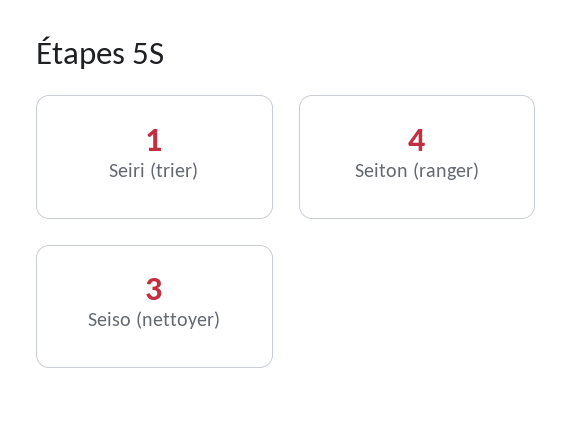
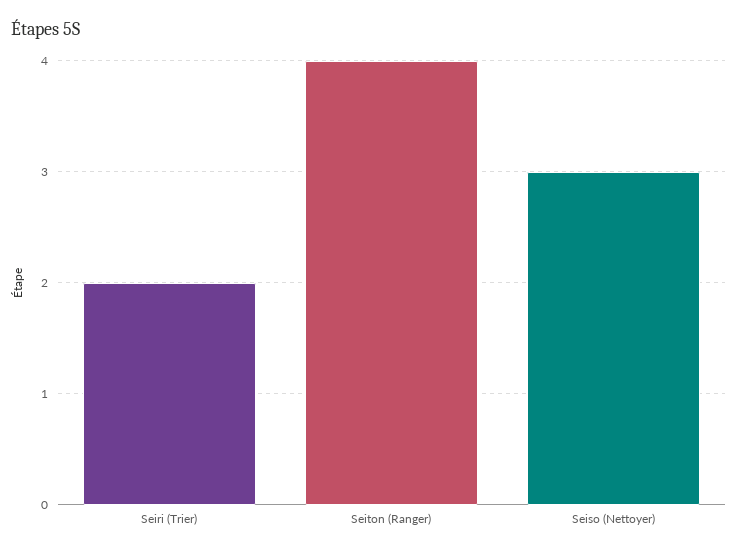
Seiri (trier): 1 -> 2

